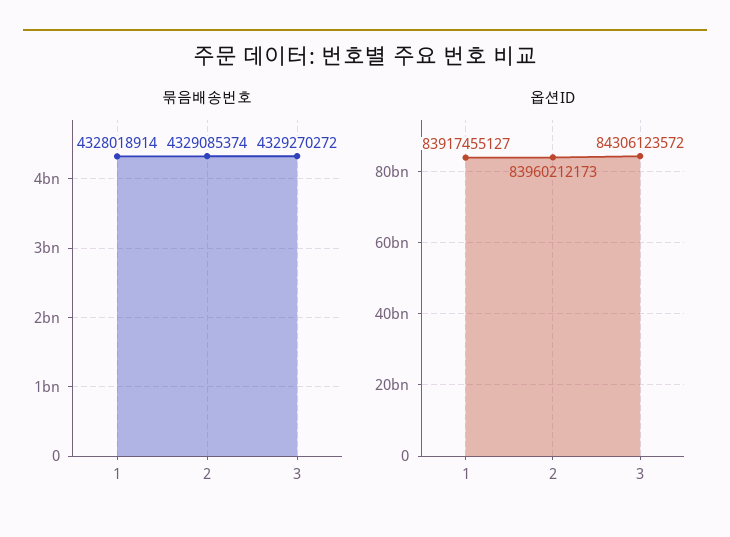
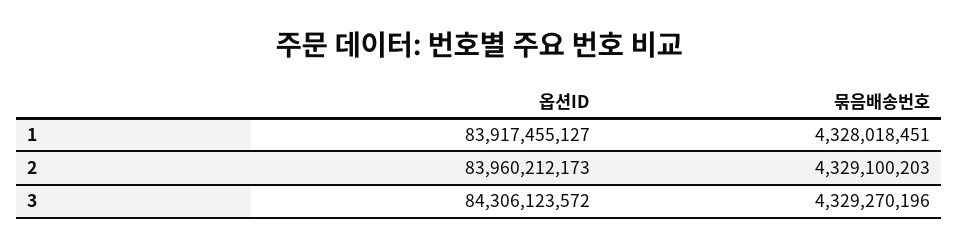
묶음배송번호, 1: 4328018914 -> 4328018451
묶음배송번호, 2: 4329085374 -> 4329100203
묶음배송번호, 3: 4329270272 -> 4329270196

